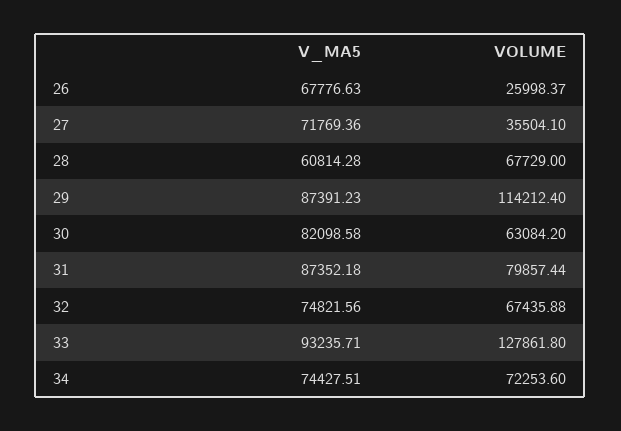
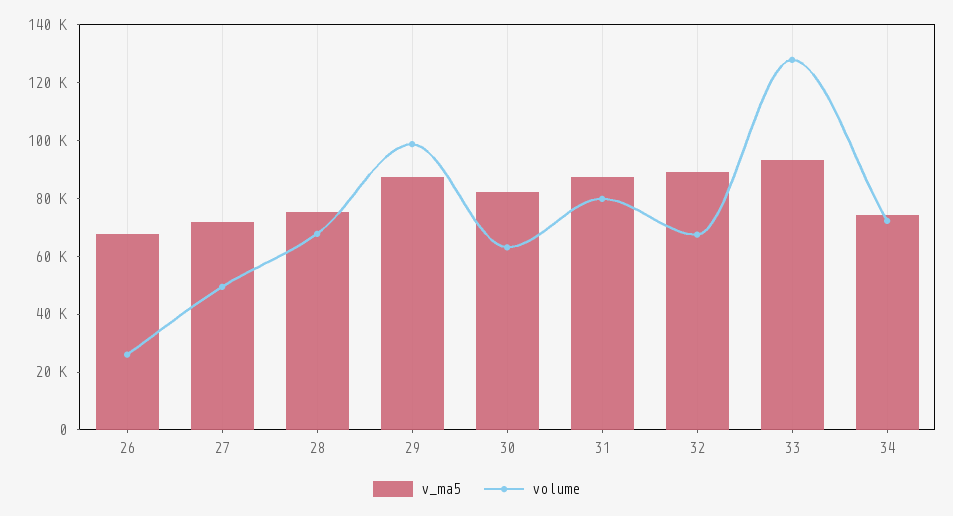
VOLUME, 27: 35504.1 -> 50000
V_MA5, 28: 60814.28 -> 75000
VOLUME, 29: 114212.4 -> 100000
V_MA5, 32: 74821.56 -> 90000

